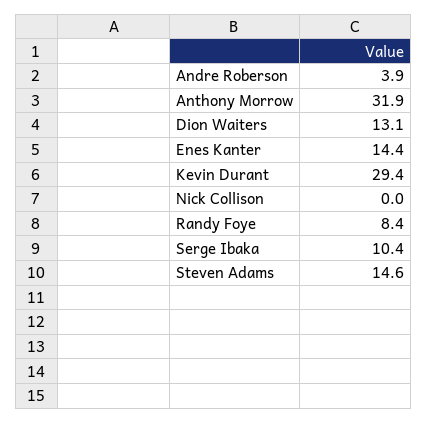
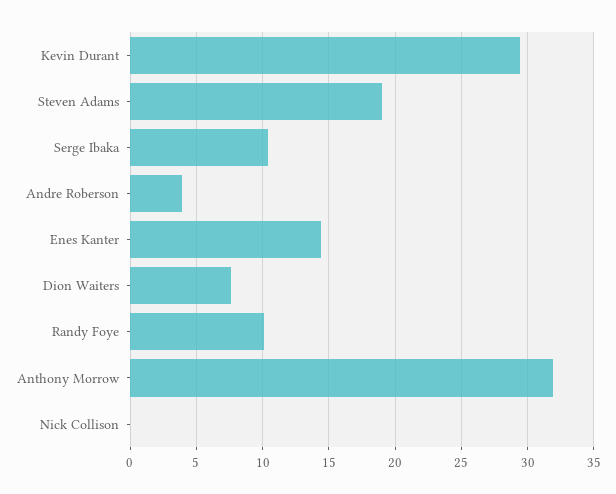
Dion Waiters: 13.1 -> 7.5
Randy Foye: 8.4 -> 10
Steven Adams: 14.6 -> 19

